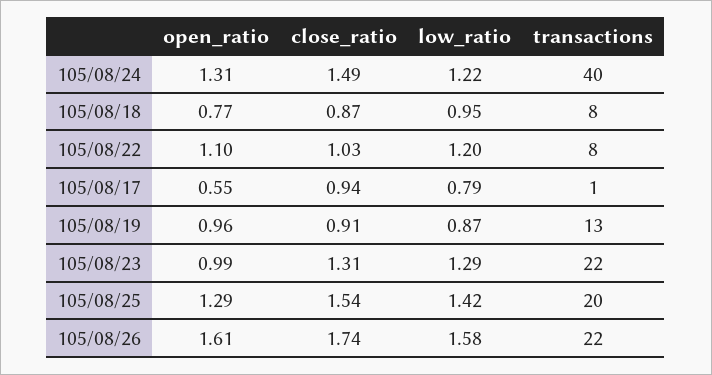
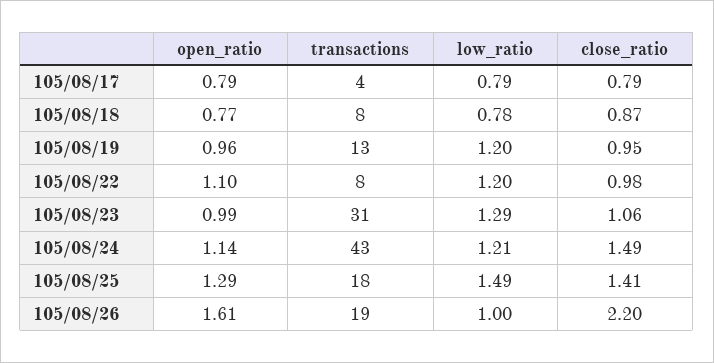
open_ratio, 105/08/24: 1.31 -> 1.14
low_ratio, 105/08/24: 1.22 -> 1.21
transactions, 105/08/24: 40 -> 43
low_ratio, 105/08/18: 0.95 -> 0.78
close_ratio, 105/08/22: 1.03 -> 0.98
open_ratio, 105/08/17: 0.55 -> 0.79
close_ratio, 105/08/17: 0.94 -> 0.79
transactions, 105/08/17: 1 -> 4
close_ratio, 105/08/19: 0.91 -> 0.95
low_ratio, 105/08/19: 0.87 -> 1.2
close_ratio, 105/08/23: 1.31 -> 1.06
transactions, 105/08/23: 22 -> 31
close_ratio, 105/08/25: 1.54 -> 1.41
low_ratio, 105/08/25: 1.42 -> 1.49
transactions, 105/08/25: 20 -> 18
close_ratio, 105/08/26: 1.74 -> 2.2
low_ratio, 105/08/26: 1.58 -> 1
transactions, 105/08/26: 22 -> 19

